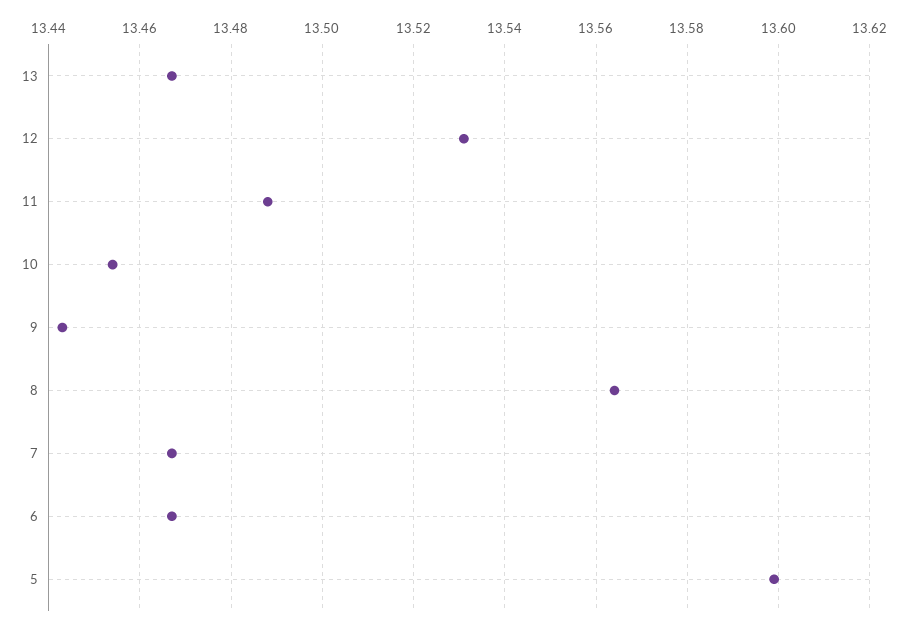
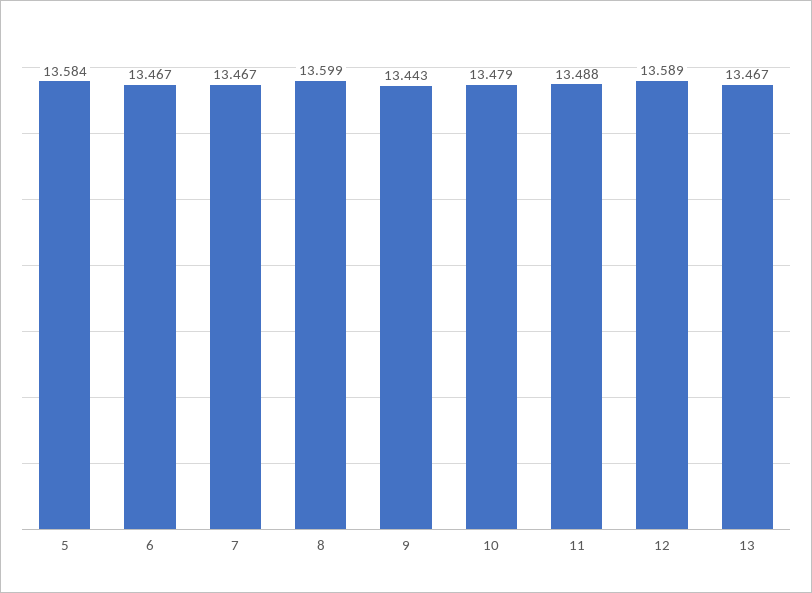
12: 13.53 -> 13.589
10: 13.455 -> 13.479
8: 13.565 -> 13.599
5: 13.6 -> 13.584

